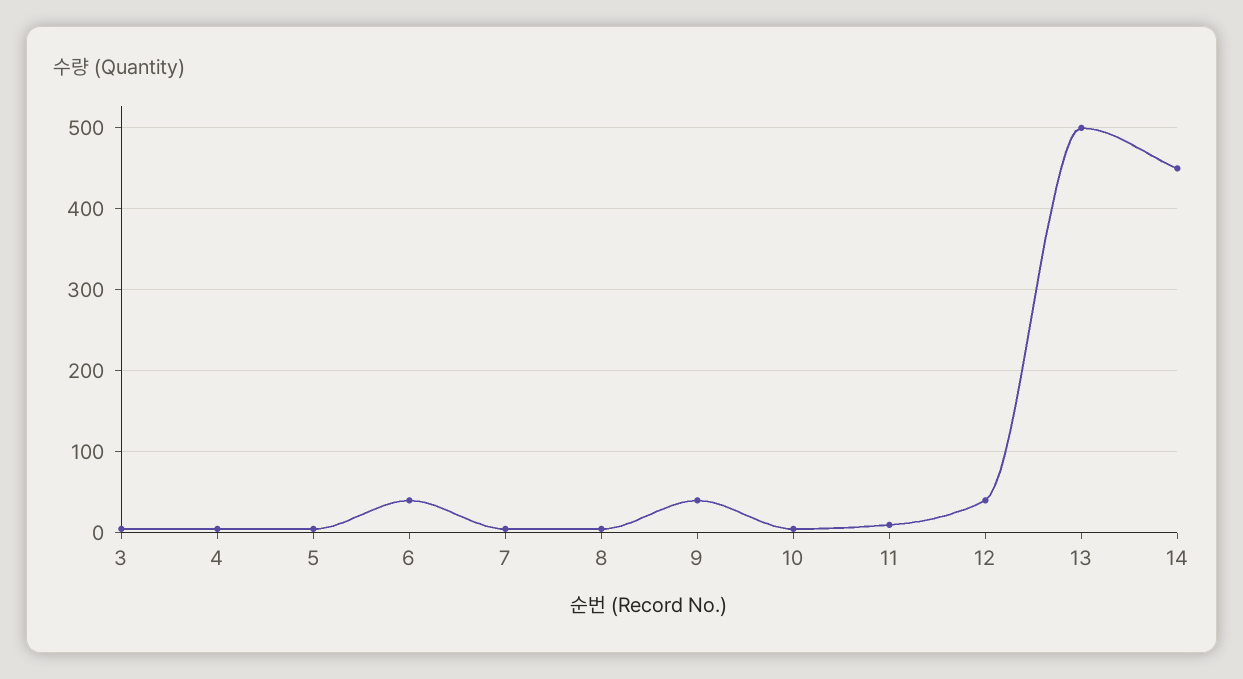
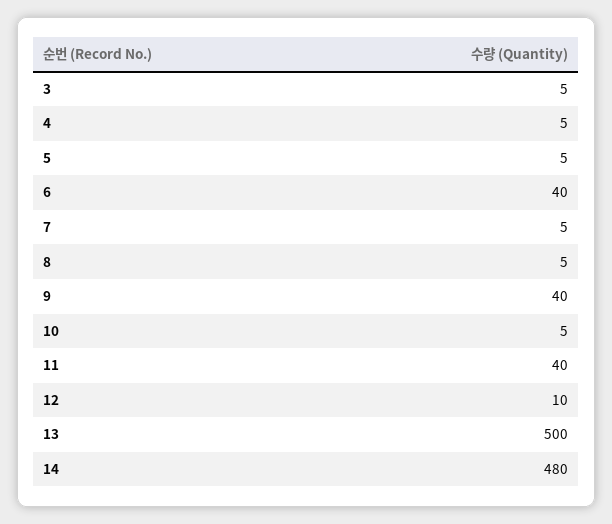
11: 10 -> 40
12: 40 -> 10
14: 450 -> 480

